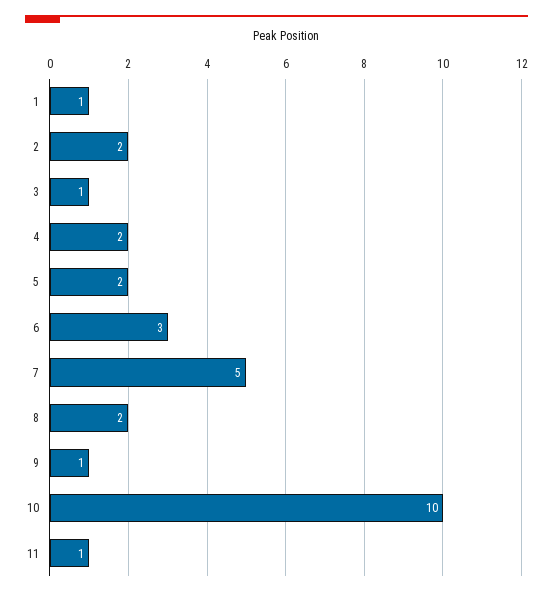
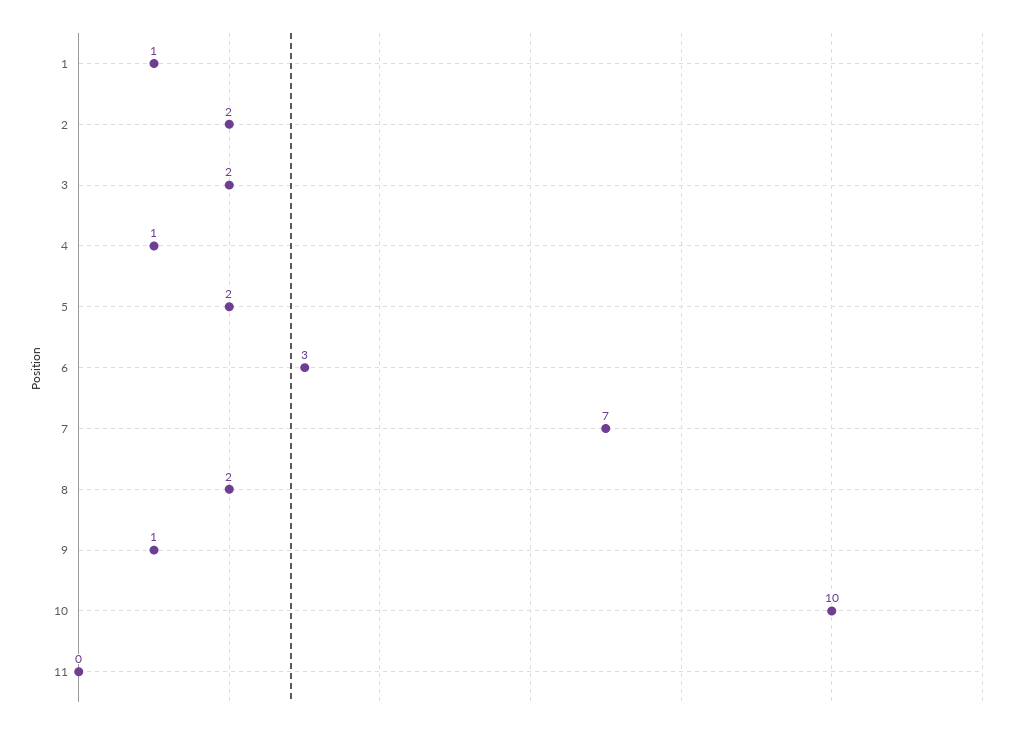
3: 1 -> 2
4: 2 -> 1
7: 5 -> 7
11: 1 -> 0

